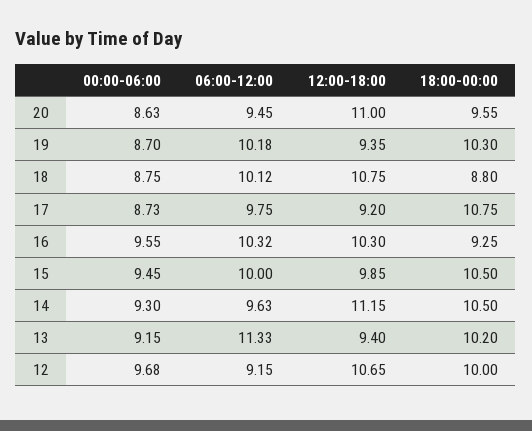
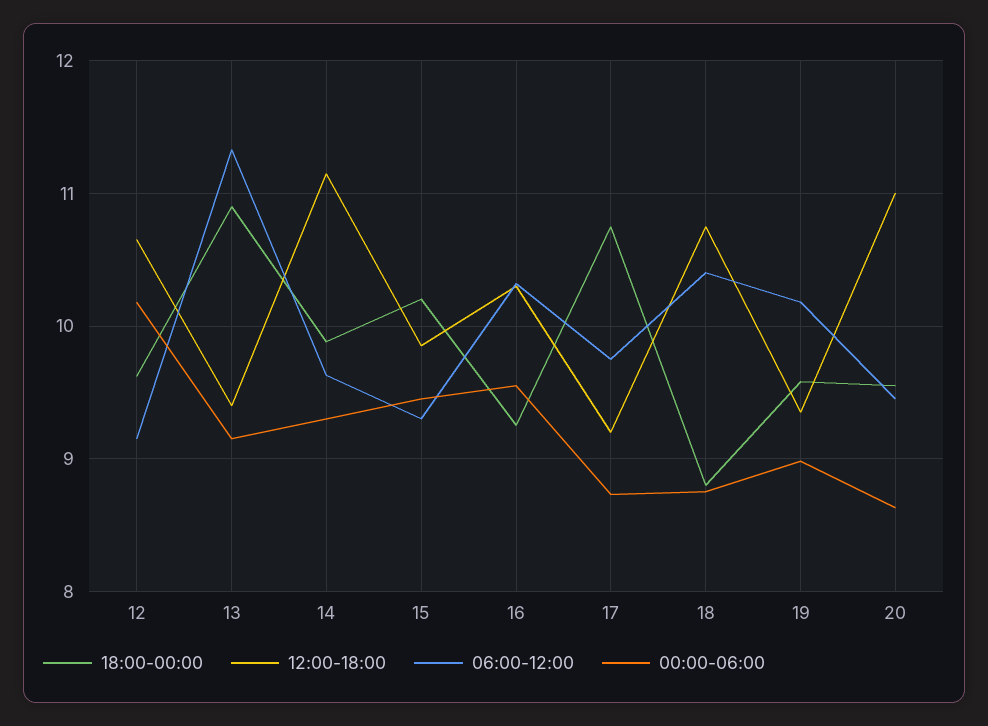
00:00-06:00, 19: 8.7 -> 9
18:00-00:00, 19: 10.3 -> 9.6
06:00-12:00, 18: 10.12 -> 10.4
06:00-12:00, 15: 10 -> 9.3
18:00-00:00, 15: 10.5 -> 10.2
18:00-00:00, 14: 10.5 -> 9.9
18:00-00:00, 13: 10.2 -> 10.9
00:00-06:00, 12: 9.68 -> 10.2
18:00-00:00, 12: 10 -> 9.6

